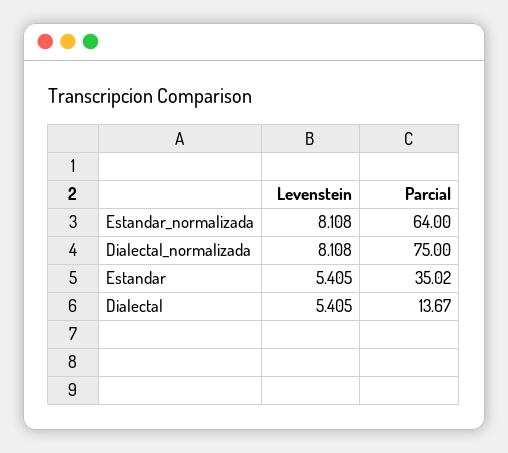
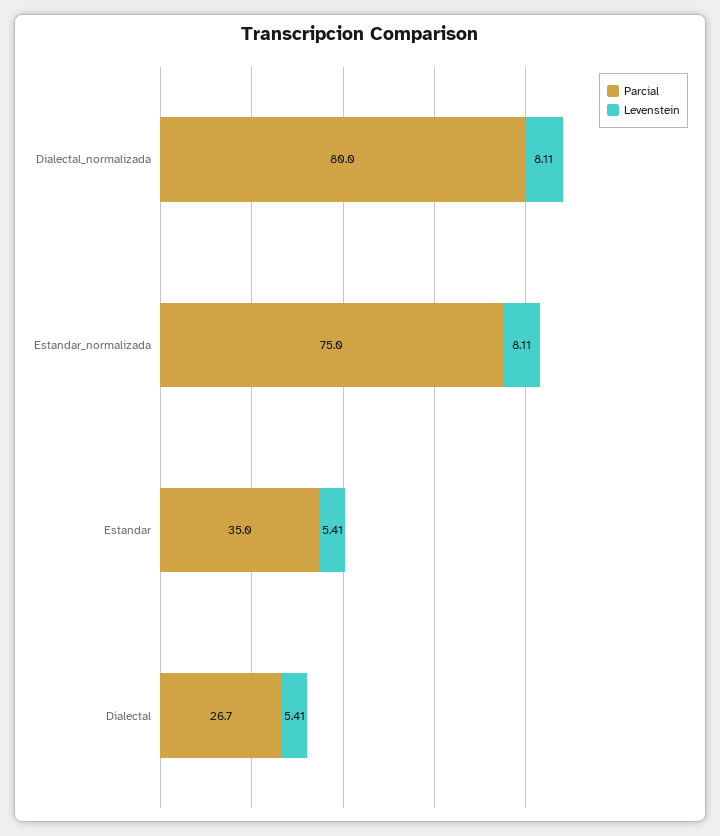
Parcial, Estandar_normalizada: 64 -> 75
Parcial, Dialectal_normalizada: 75 -> 80
Parcial, Dialectal: 13.67 -> 26.7

